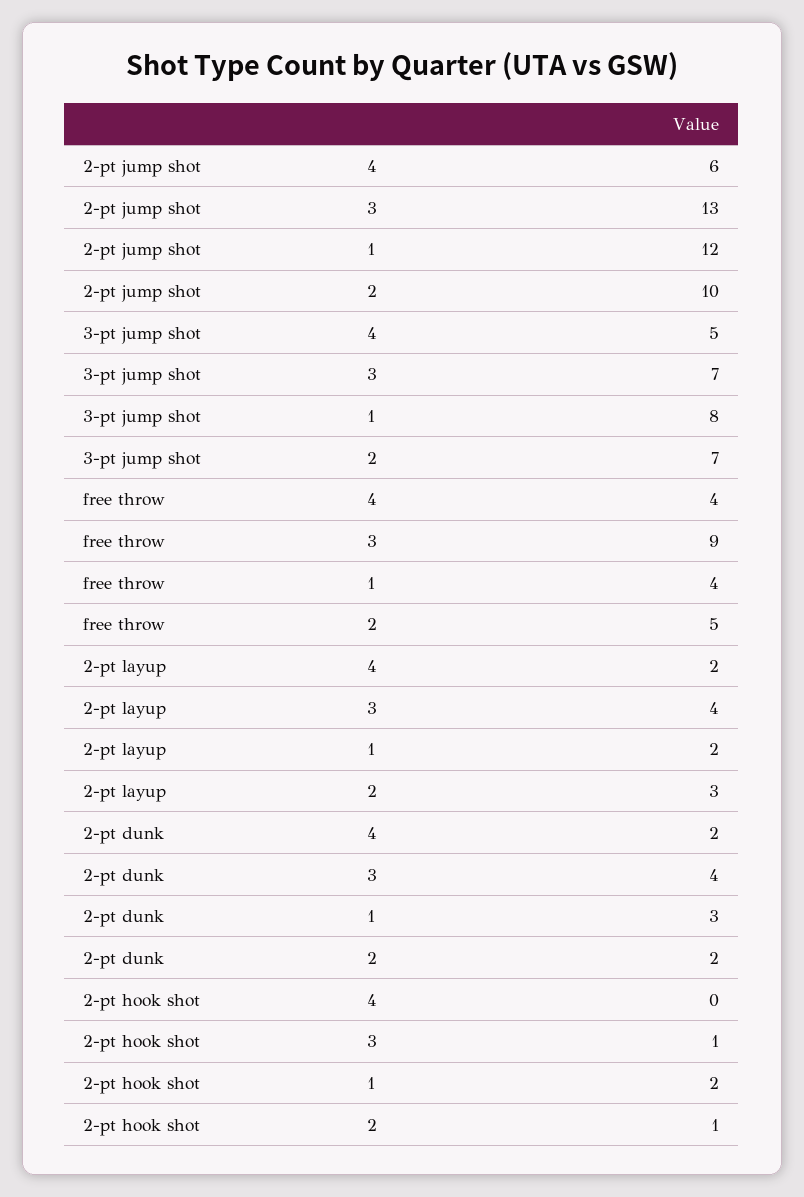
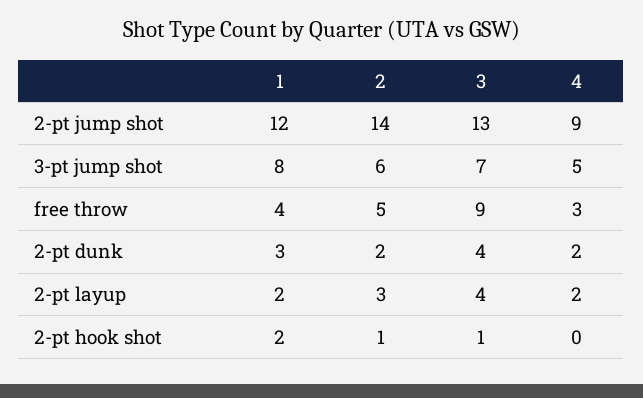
2-pt jump shot, 4: 6 -> 9
2-pt jump shot, 2: 10 -> 14
3-pt jump shot, 2: 7 -> 6
free throw, 4: 4 -> 3

